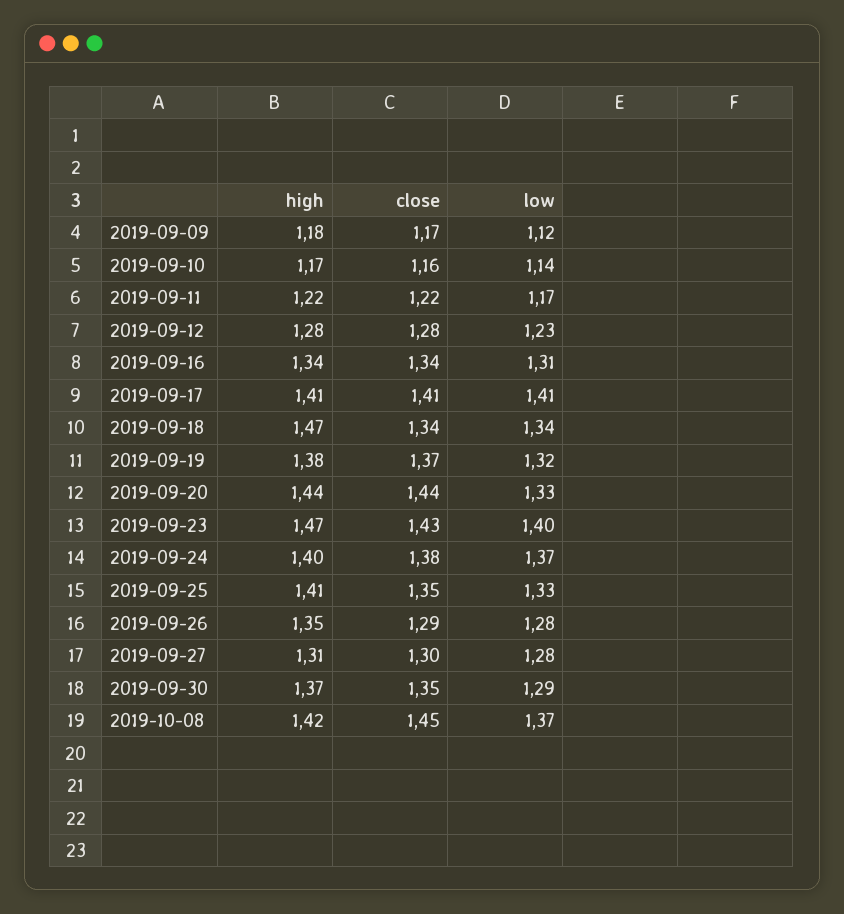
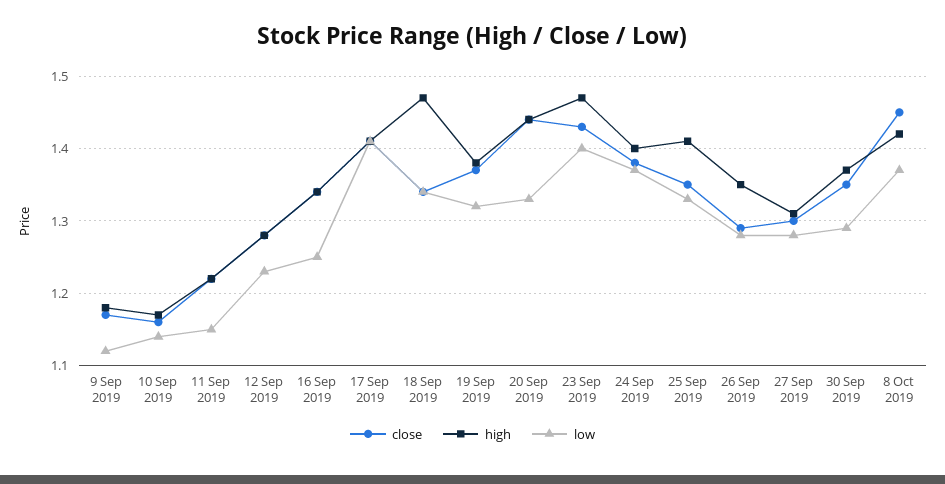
low, 2019-09-11: 1.17 -> 1.15
low, 2019-09-16: 1.31 -> 1.25

